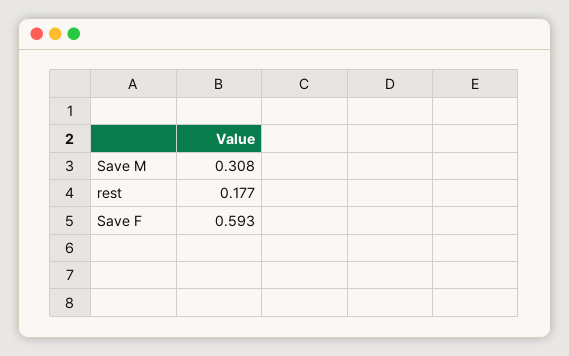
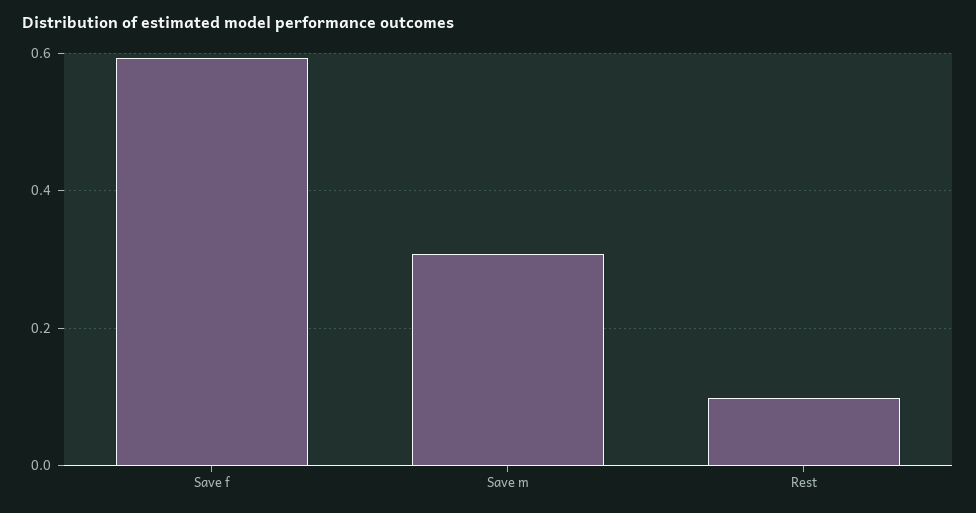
rest: 0.177 -> 0.1

